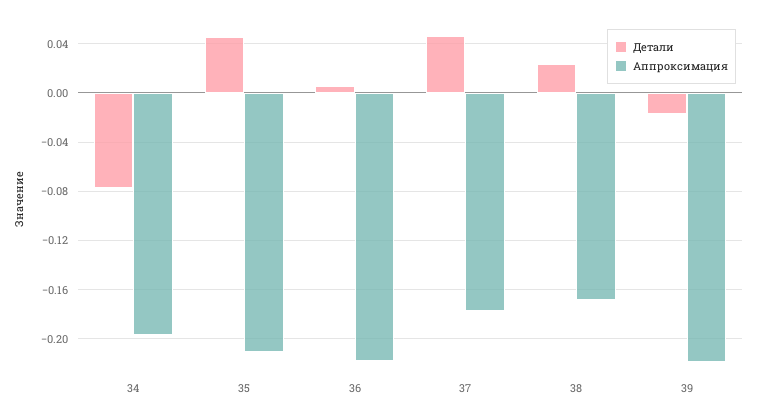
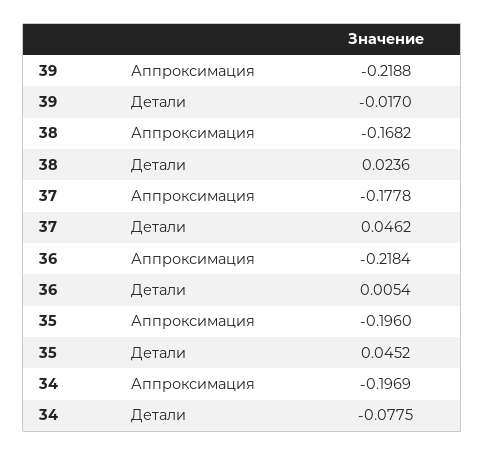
Аппроксимация, 35: -0.21 -> -0.196

